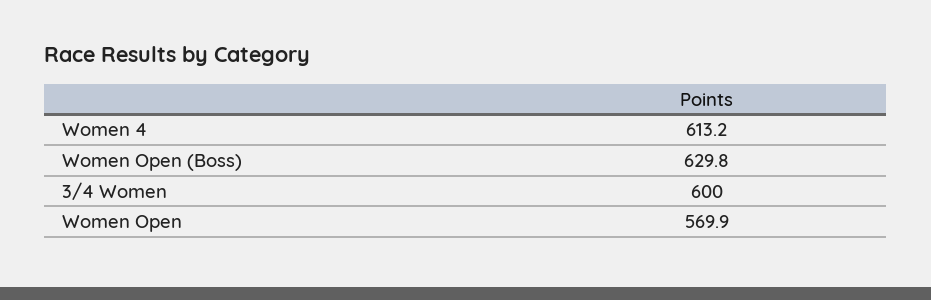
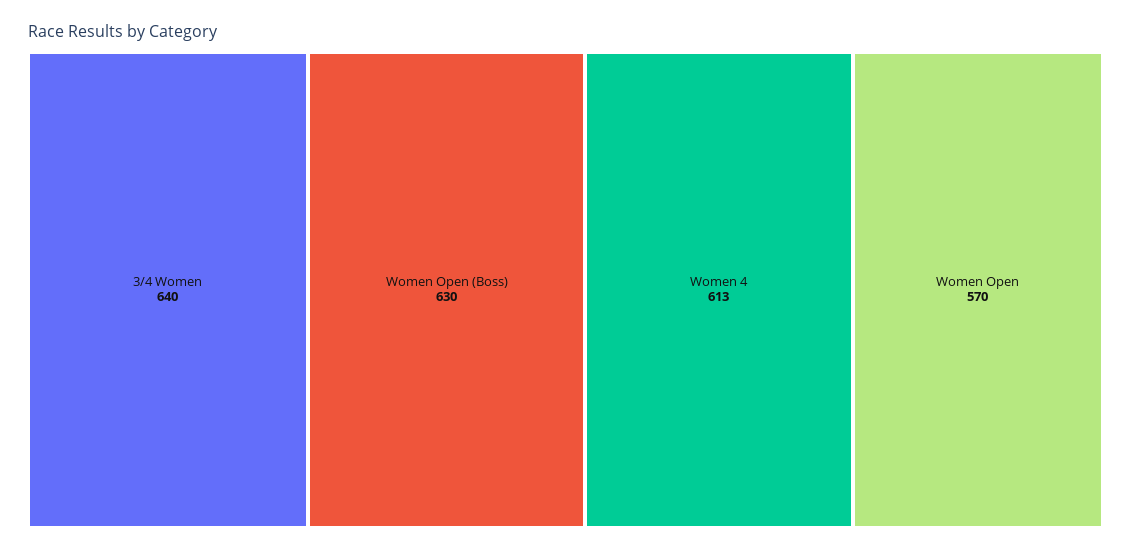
3/4 Women: 600 -> 640

